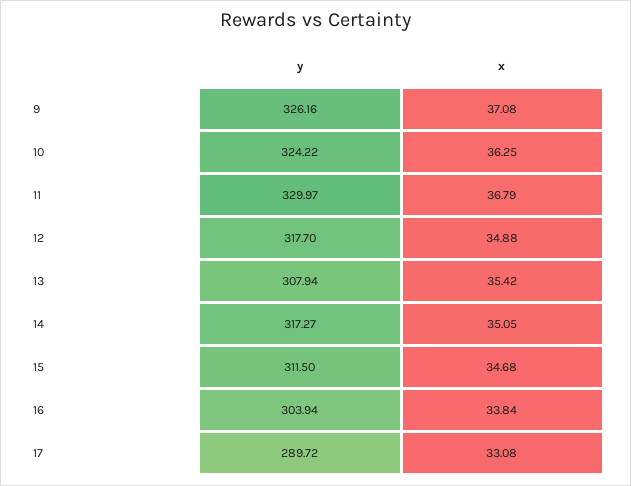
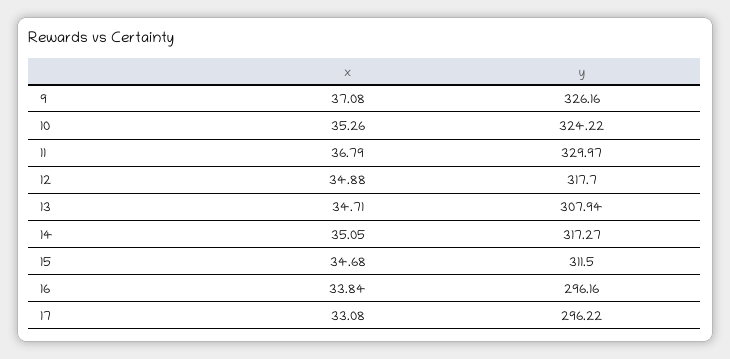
x, 10: 36.25 -> 35.26
x, 13: 35.42 -> 34.71
y, 16: 303.94 -> 296.16
y, 17: 289.72 -> 296.22

